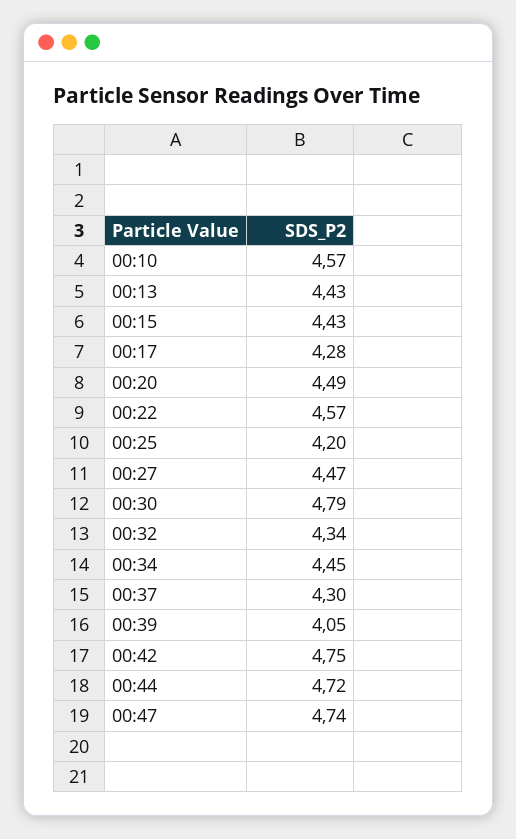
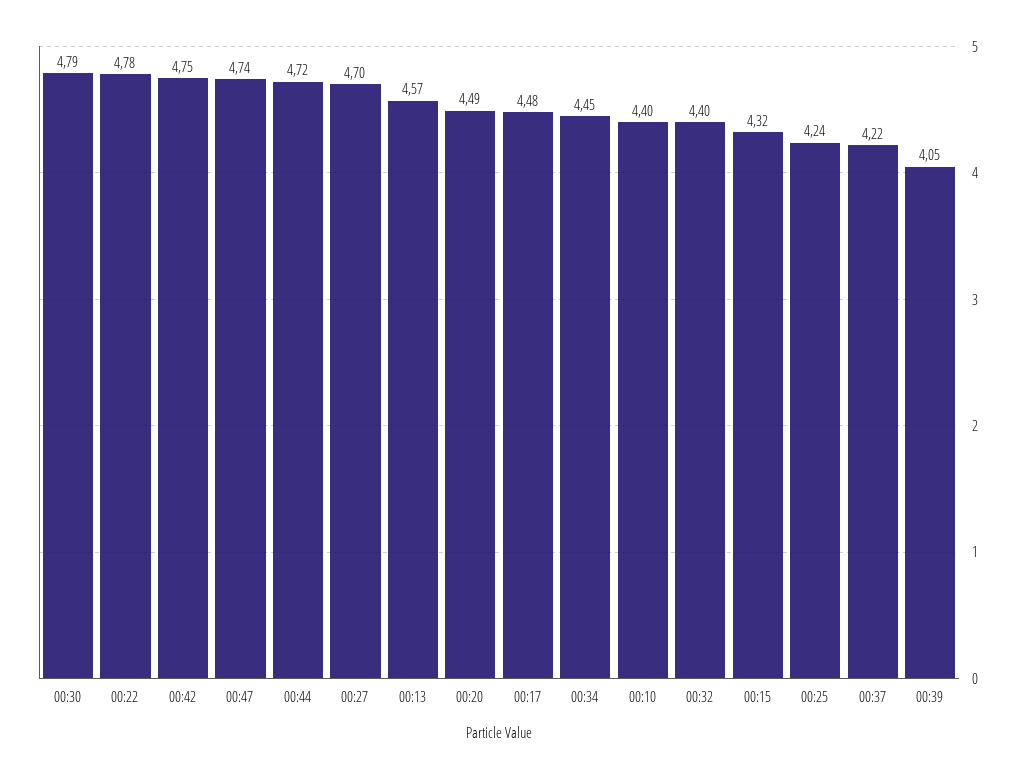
00:10: 4.57 -> 4.4
00:13: 4.43 -> 4.57
00:15: 4.43 -> 4.32
00:17: 4.28 -> 4.48
00:22: 4.57 -> 4.78
00:25: 4.2 -> 4.24
00:27: 4.47 -> 4.7
00:32: 4.34 -> 4.4
00:37: 4.3 -> 4.22

